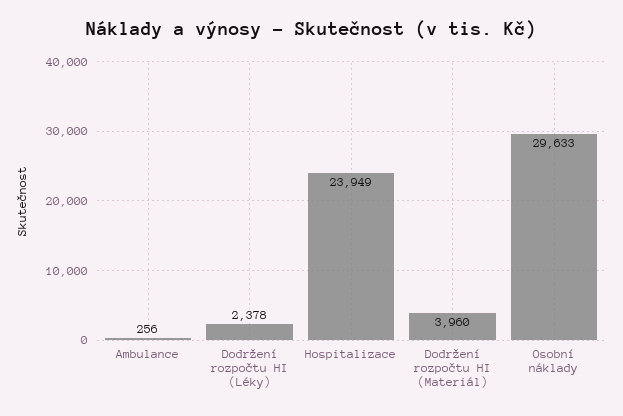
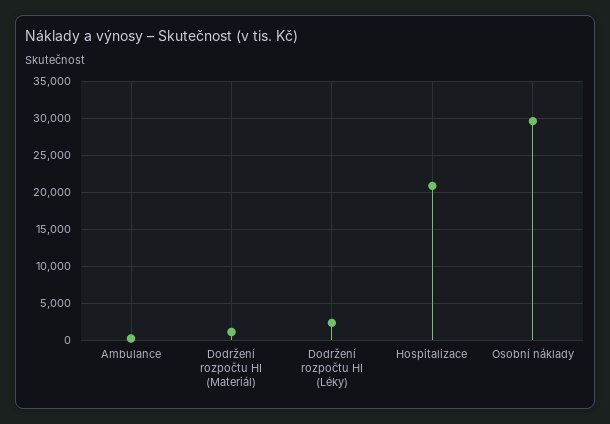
Hospitalizace: 23949 -> 21000
Dodržení rozpočtu HI (Materiál): 3960 -> 1000

